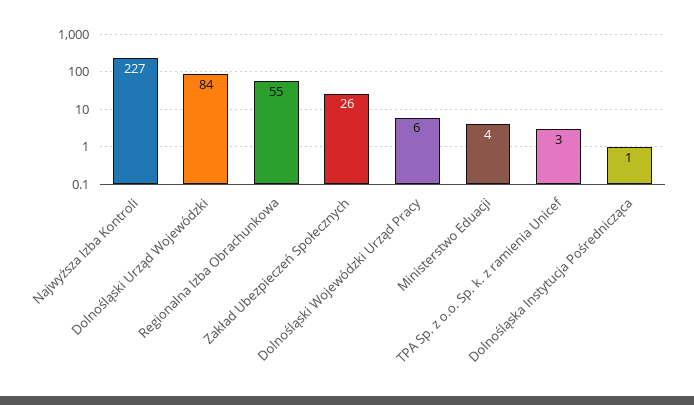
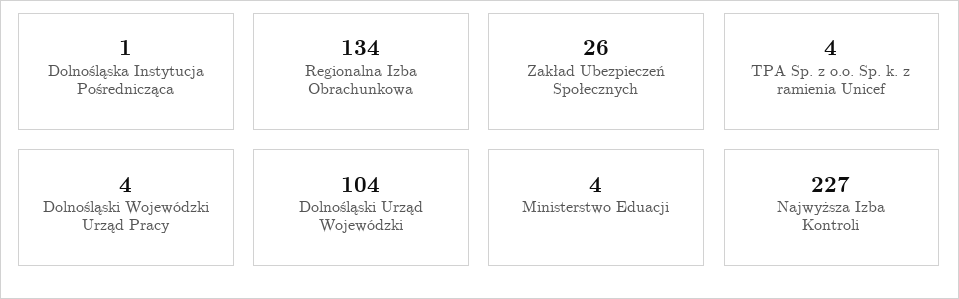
Dolnośląski Urząd Wojewódzki: 84 -> 104
Regionalna Izba Obrachunkowa: 55 -> 134
Dolnośląski Wojewódzki Urząd Pracy: 6 -> 4
TPA Sp. z o.o. Sp. k. z ramienia Unicef: 3 -> 4

